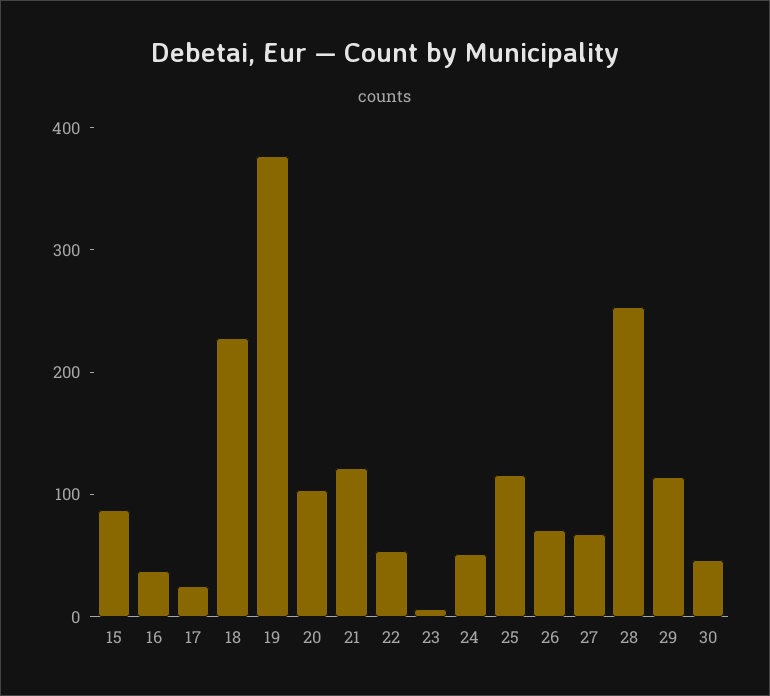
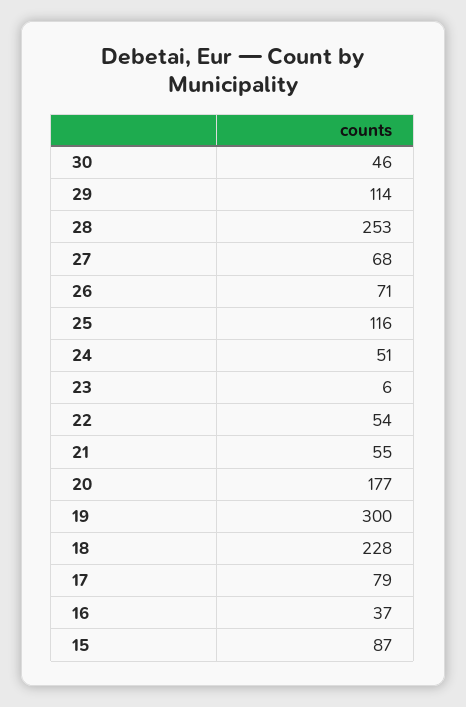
17: 20 -> 79
19: 380 -> 300
20: 100 -> 177
21: 120 -> 55

